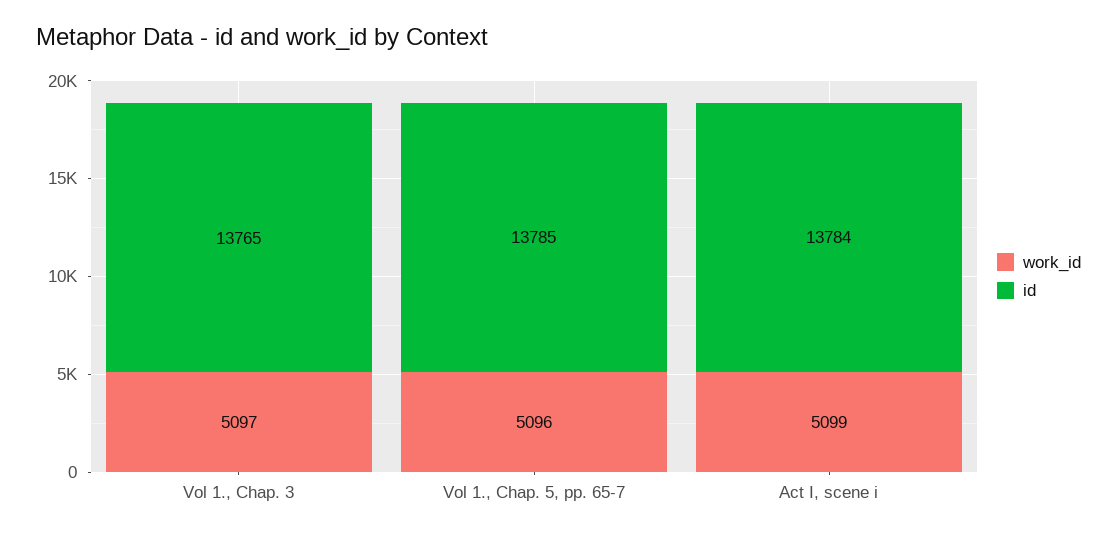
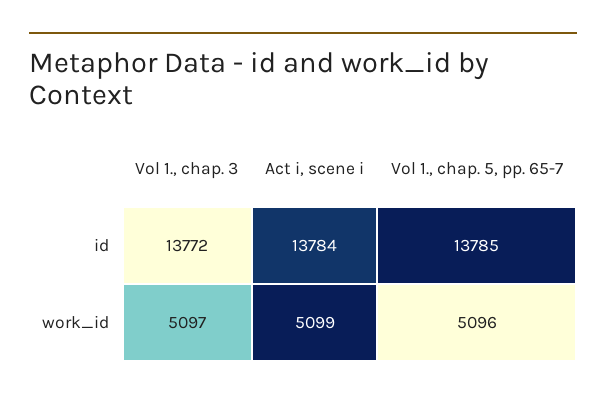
id, Vol 1., Chap. 3: 13765 -> 13772

